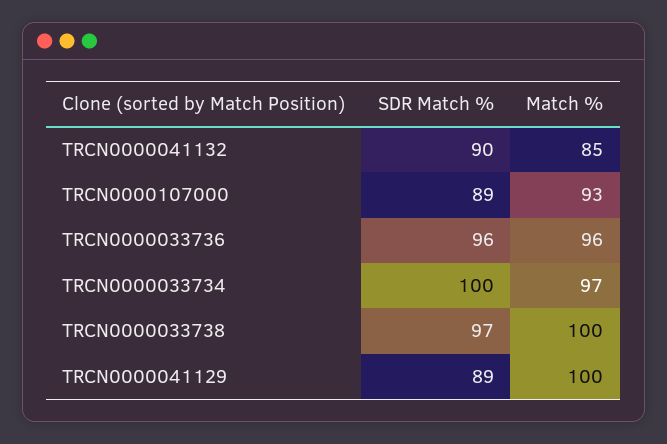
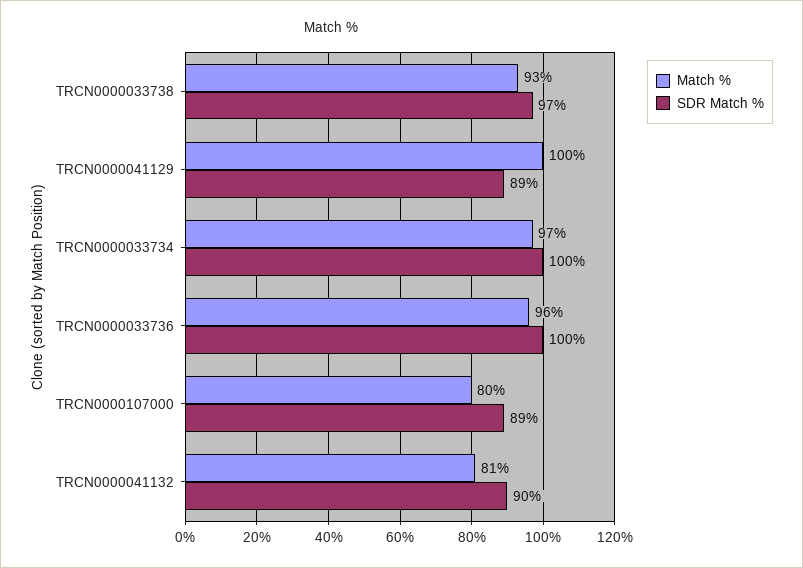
Match %, TRCN0000041132: 85 -> 81
Match %, TRCN0000107000: 93 -> 80
SDR Match %, TRCN0000033736: 96 -> 100
Match %, TRCN0000033738: 100 -> 93

